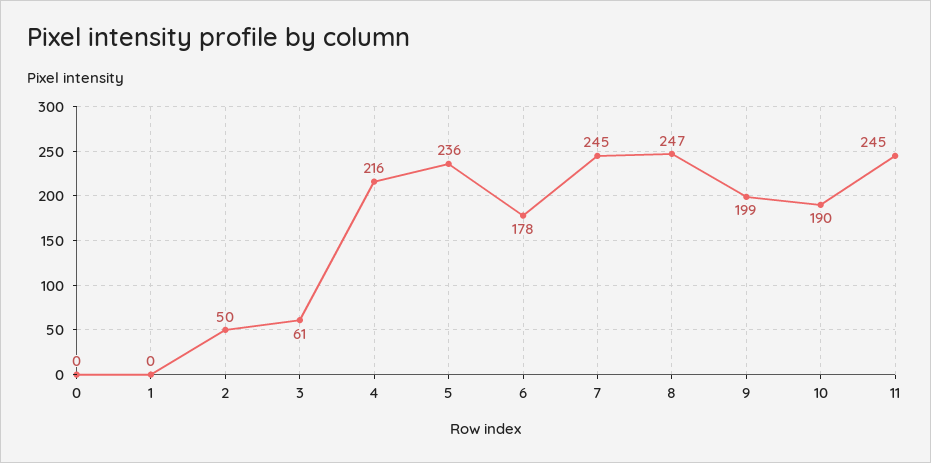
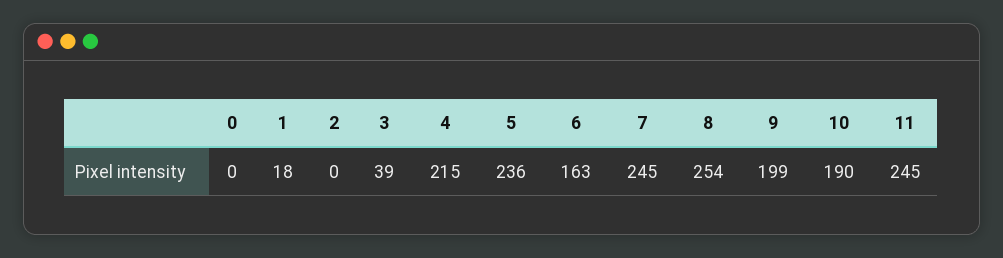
1: 0 -> 18
2: 50 -> 0
3: 61 -> 39
4: 216 -> 215
6: 178 -> 163
8: 247 -> 254

